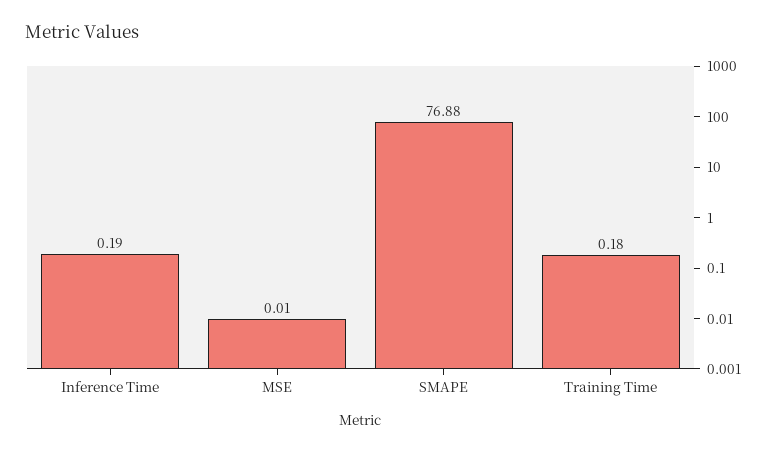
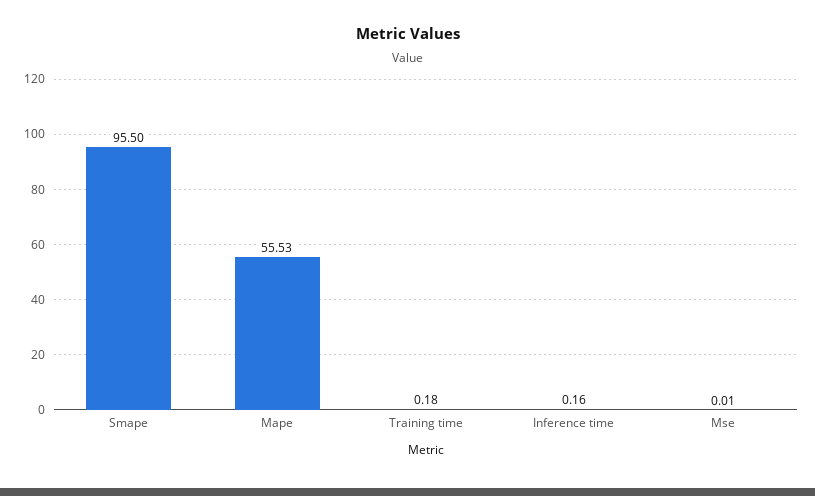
Inference Time: 0.19 -> 0.16
SMAPE: 76.88 -> 95.5
Mape: none -> 55.53

